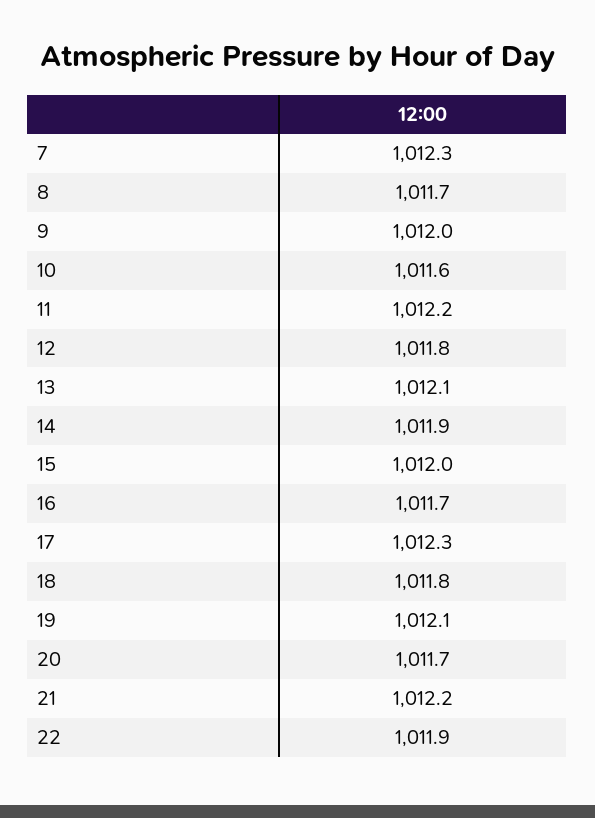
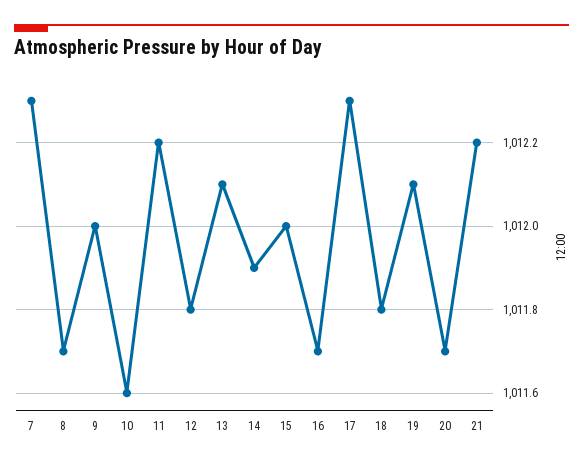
22: 1011.9 -> none

